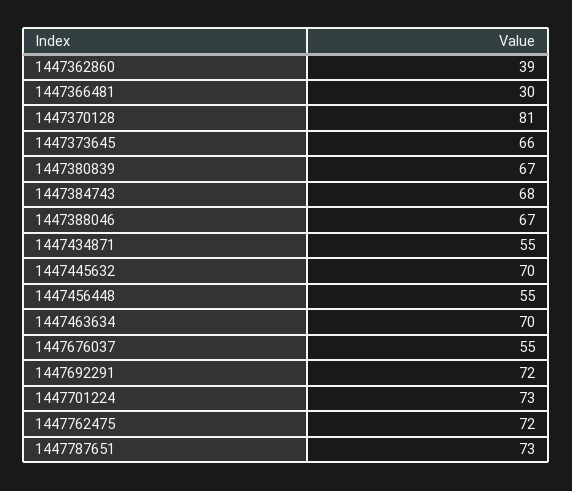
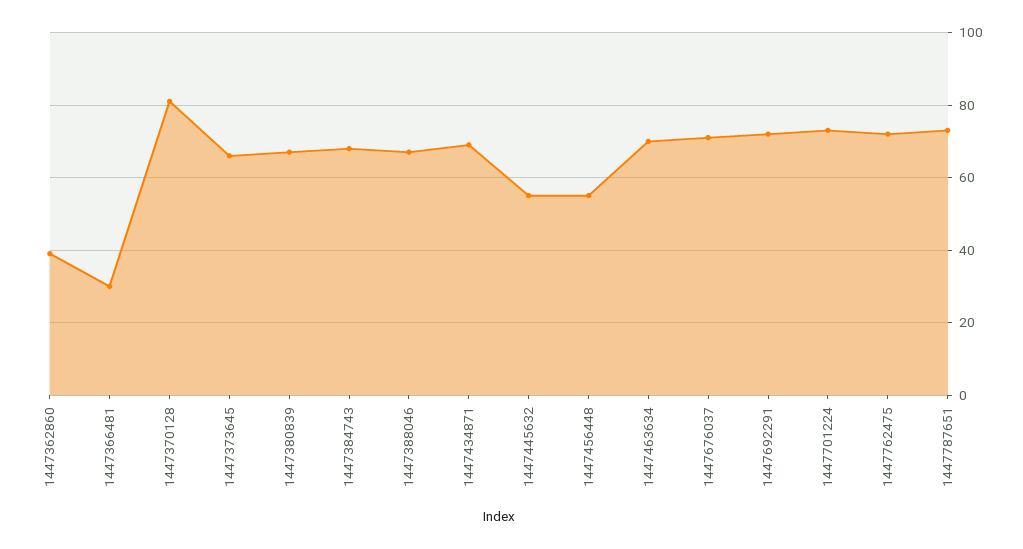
1447434871: 55 -> 70
1447445632: 70 -> 55
1447676037: 55 -> 70

